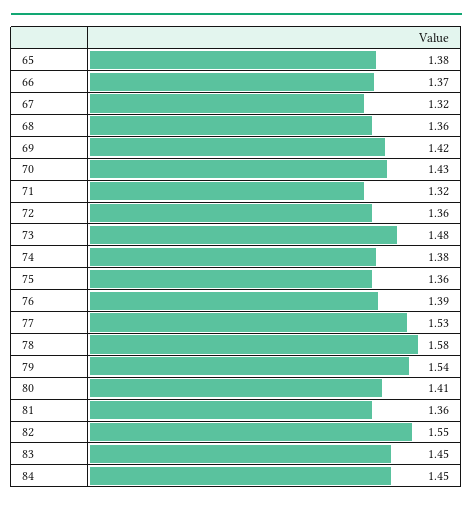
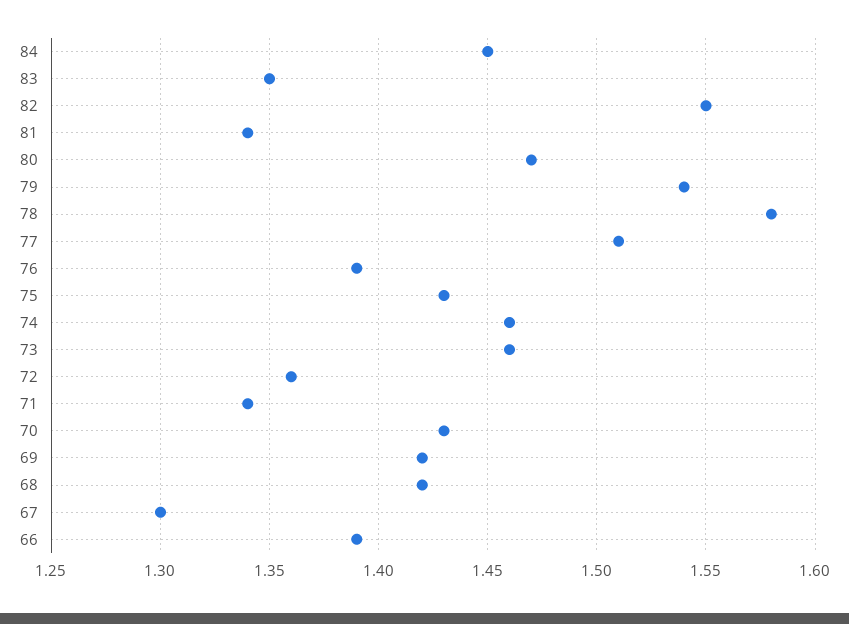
65: 1.38 -> none
66: 1.37 -> 1.39
67: 1.32 -> 1.3
68: 1.36 -> 1.42
71: 1.32 -> 1.34
73: 1.48 -> 1.46
74: 1.38 -> 1.46
75: 1.36 -> 1.43
77: 1.53 -> 1.51
80: 1.41 -> 1.47
81: 1.36 -> 1.34
83: 1.45 -> 1.35

